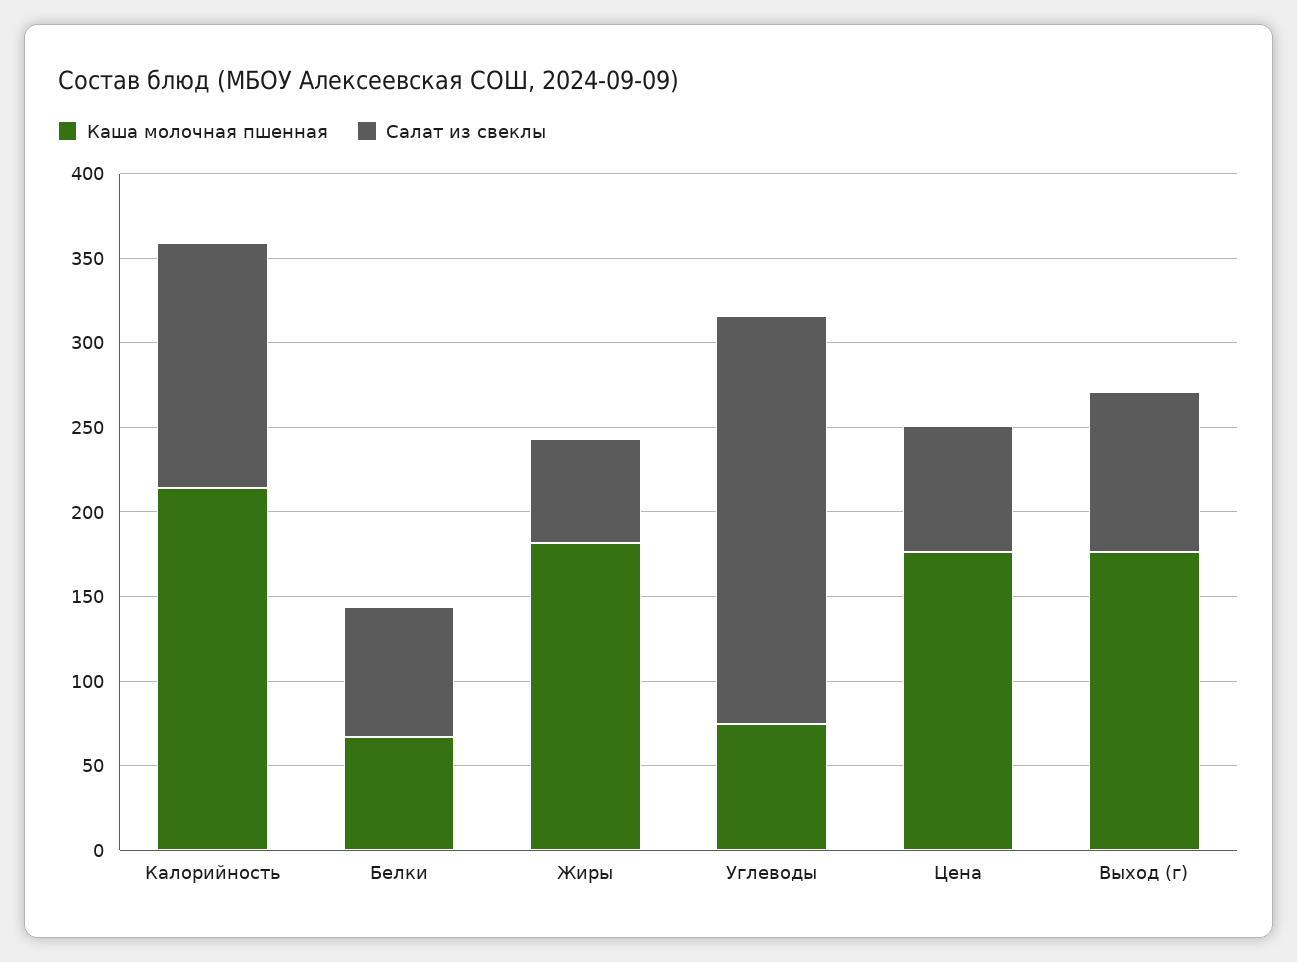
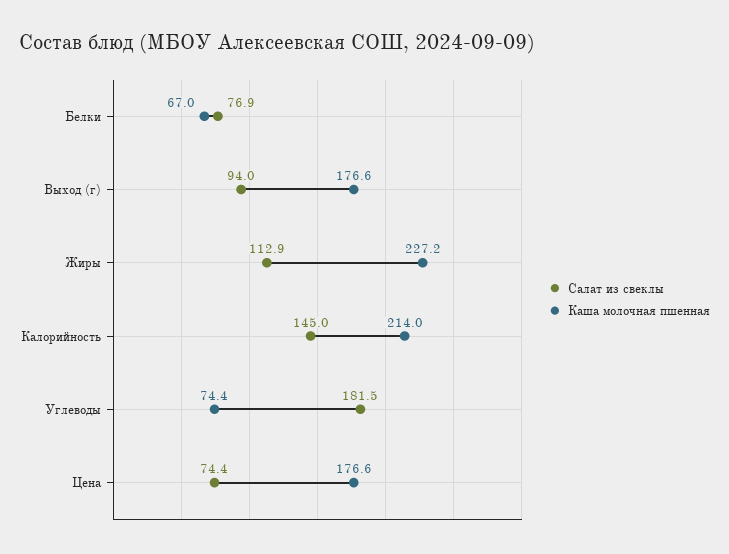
Каша молочная пшенная, Жиры: 180 -> 227.2
Салат из свеклы, Жиры: 60 -> 112.9
Салат из свеклы, Углеводы: 240 -> 181.5

